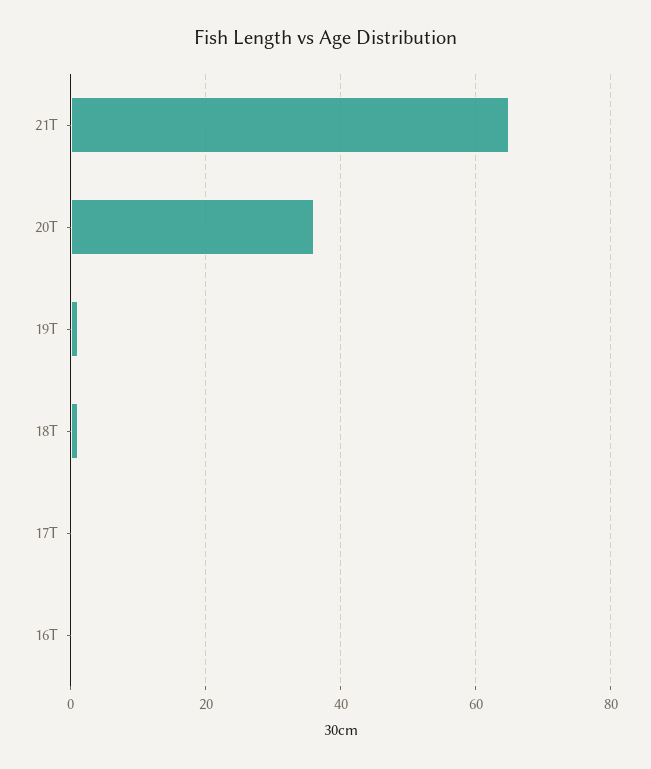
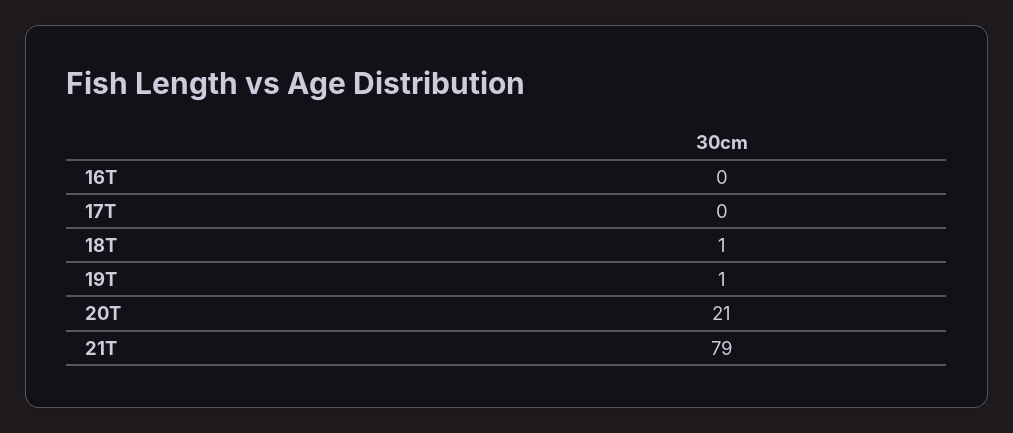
21T: 65 -> 79
20T: 35 -> 21

